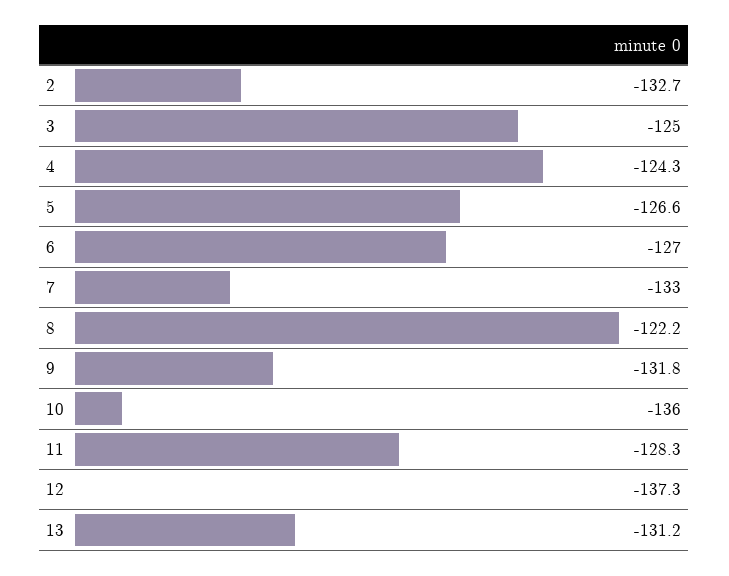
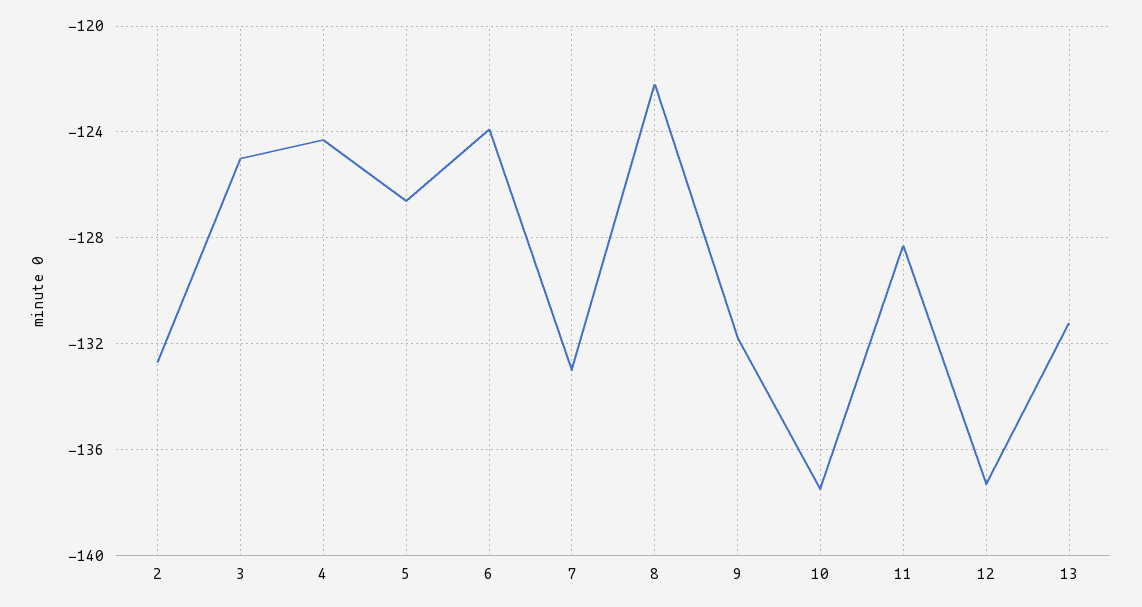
6: -127 -> -124
10: -136 -> -137.5

